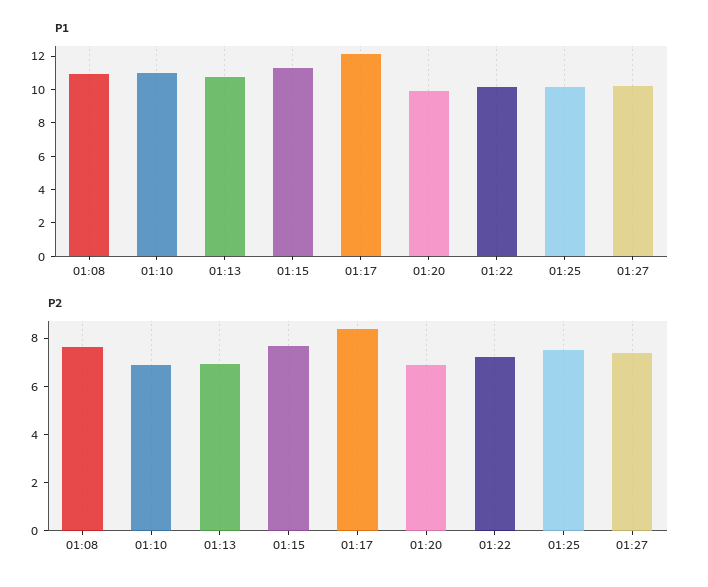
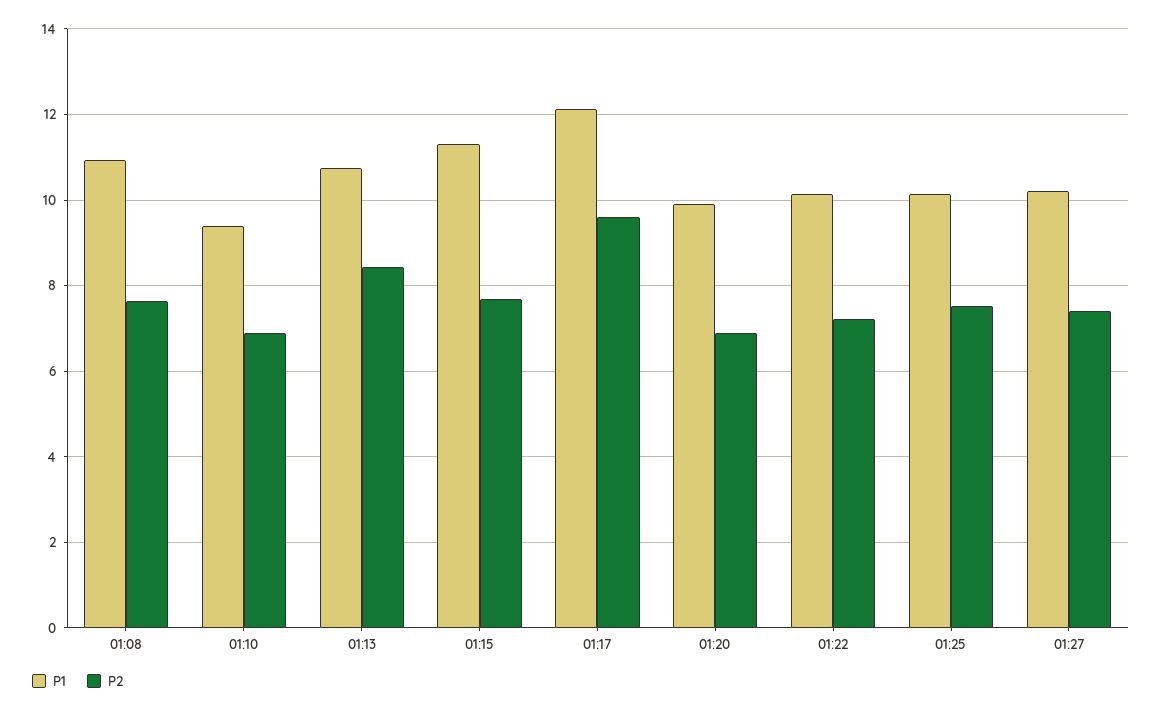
P1, 01:10: 11 -> 9.4
P2, 01:13: 7 -> 8.4
P2, 01:17: 8.5 -> 9.6

